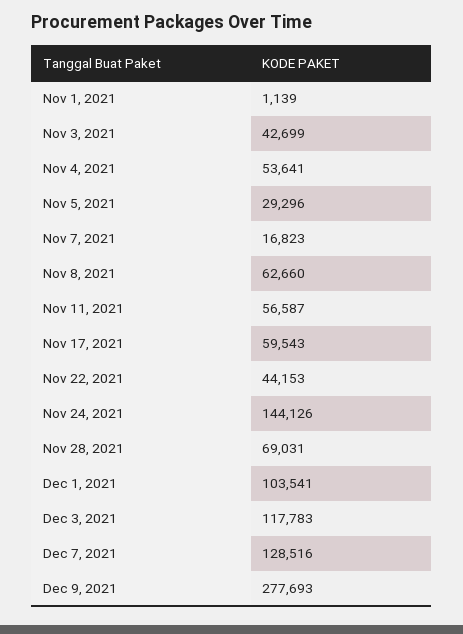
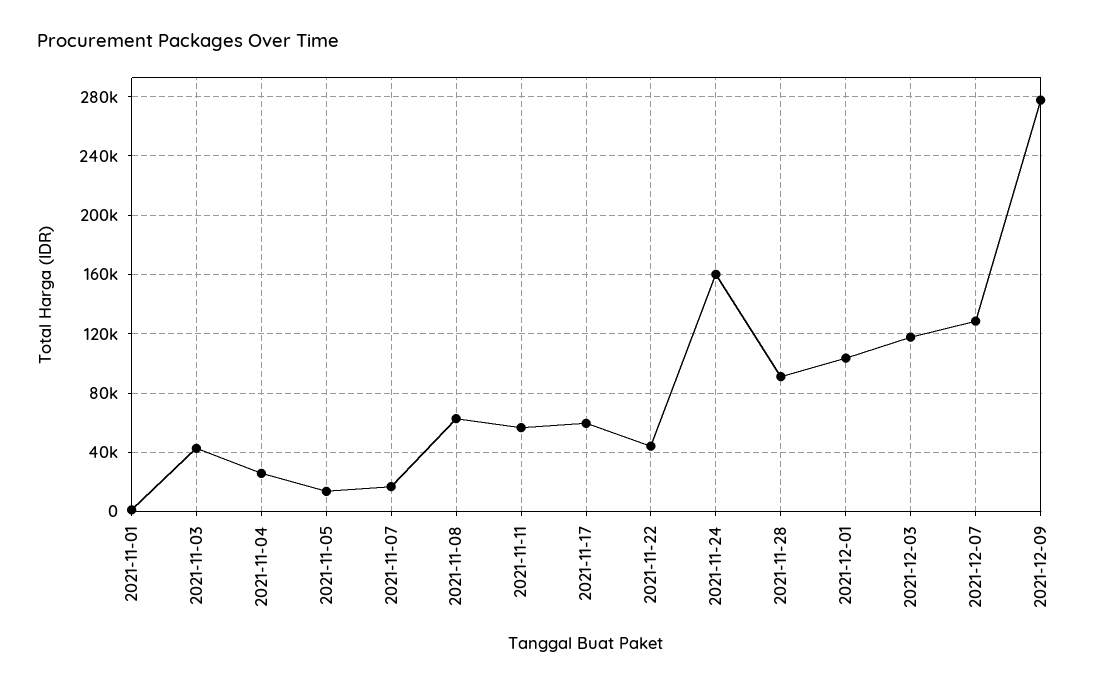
Nov 4, 2021: 53641 -> 25000
Nov 5, 2021: 29296 -> 15000
Nov 24, 2021: 144126 -> 160000
Nov 28, 2021: 69031 -> 90000

